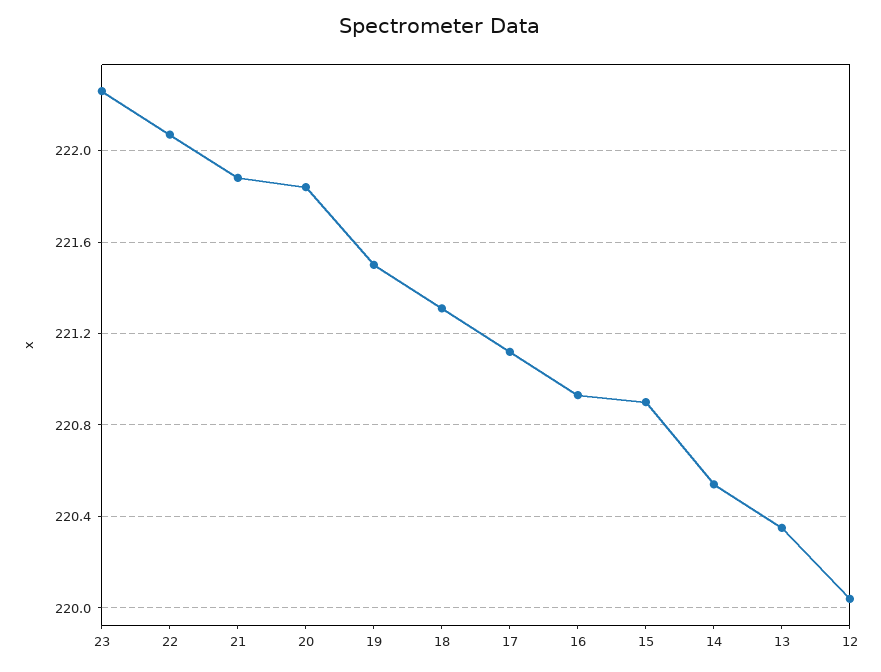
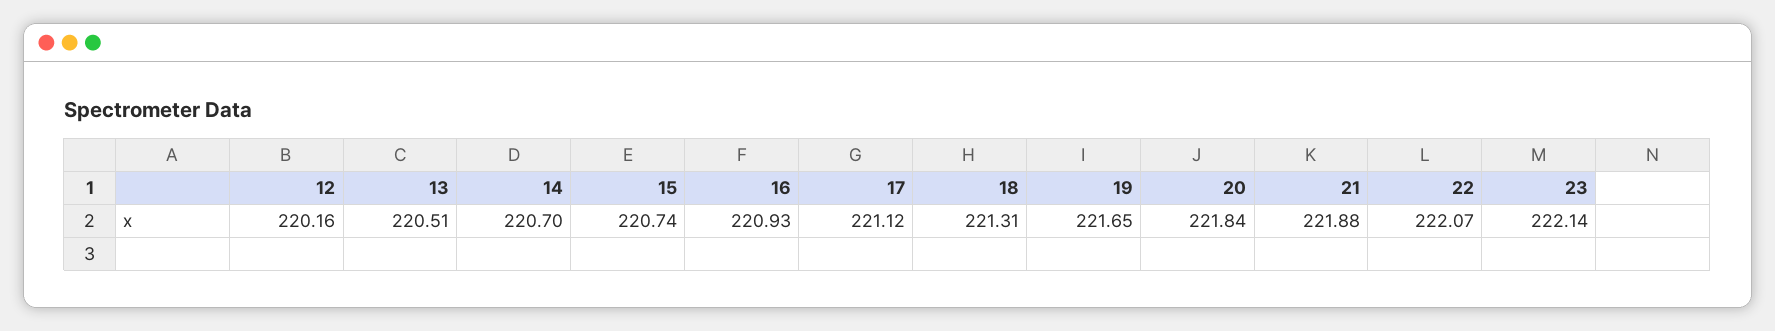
23: 222.25 -> 222.14
19: 221.5 -> 221.65
15: 220.9 -> 220.74
14: 220.55 -> 220.7
13: 220.35 -> 220.51
12: 220.05 -> 220.16

